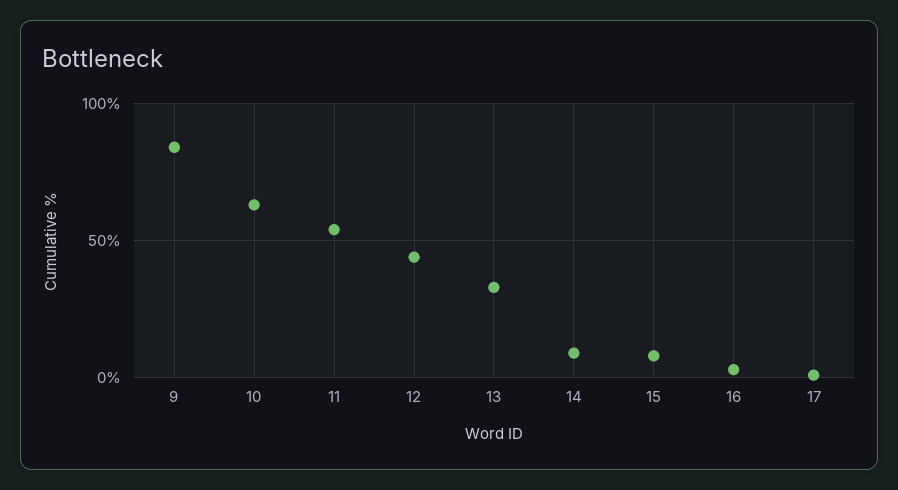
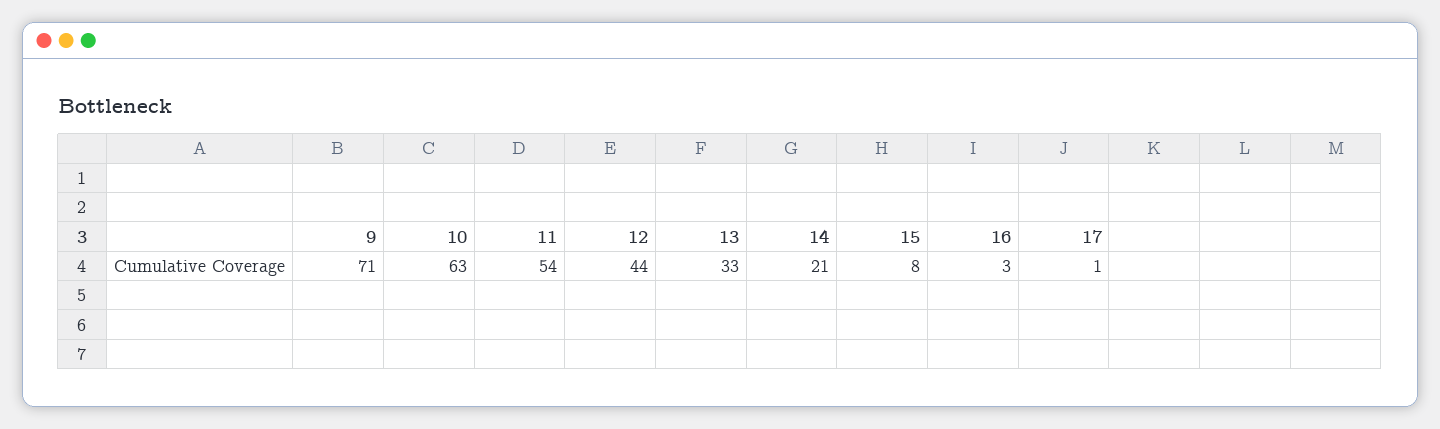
9: 85 -> 71
14: 10 -> 21

